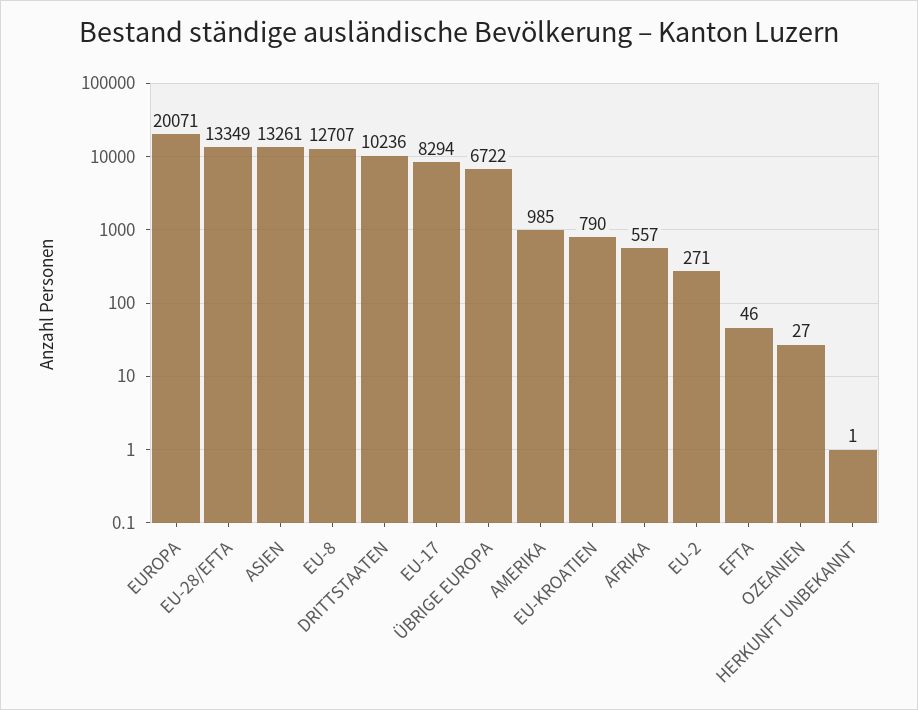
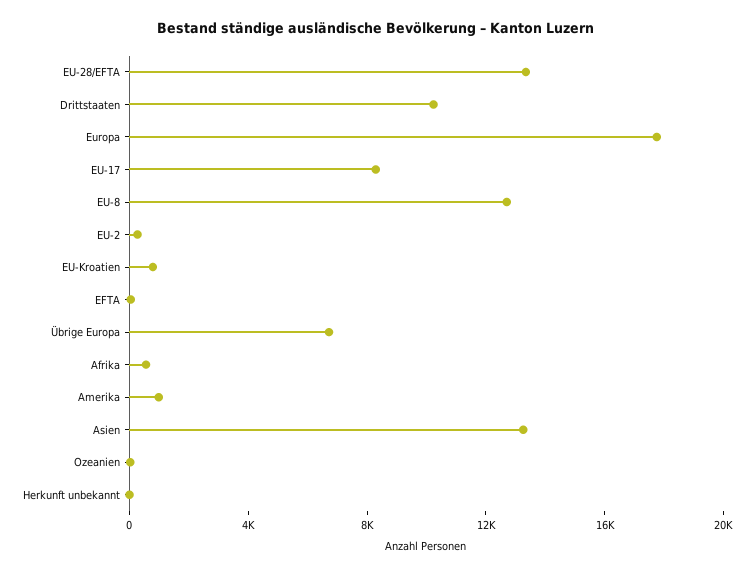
EUROPA: 20071 -> 18000

